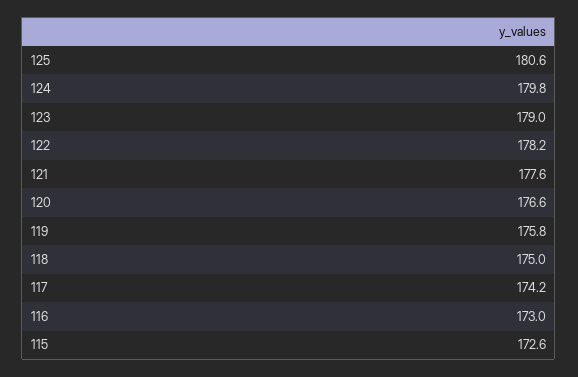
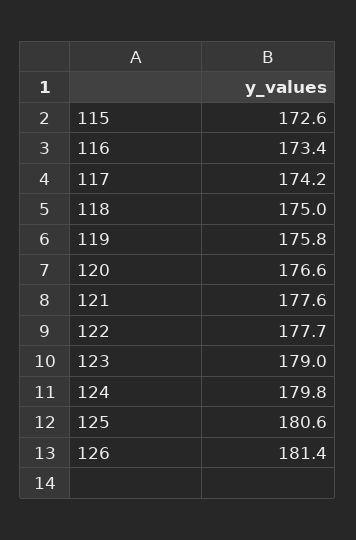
122: 178.2 -> 177.7
116: 173 -> 173.4
126: none -> 181.4

